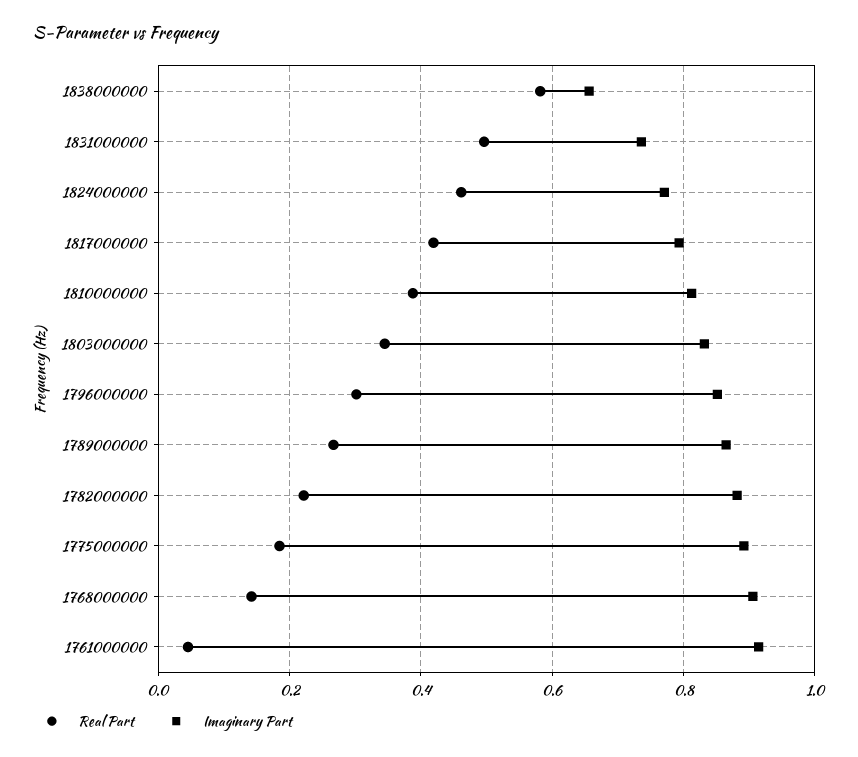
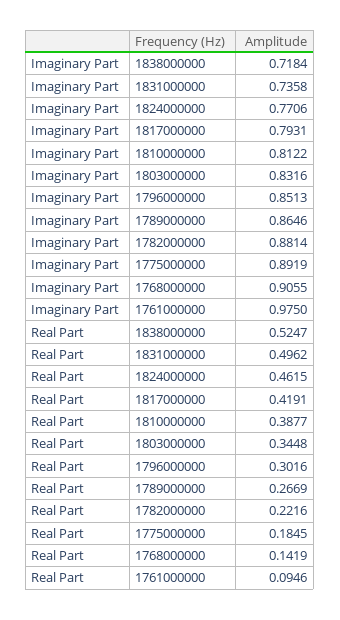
Real Part, 1838000000: 0.58 -> 0.5247
Imaginary Part, 1838000000: 0.66 -> 0.7184
Real Part, 1761000000: 0.04 -> 0.0946
Imaginary Part, 1761000000: 0.92 -> 0.975

